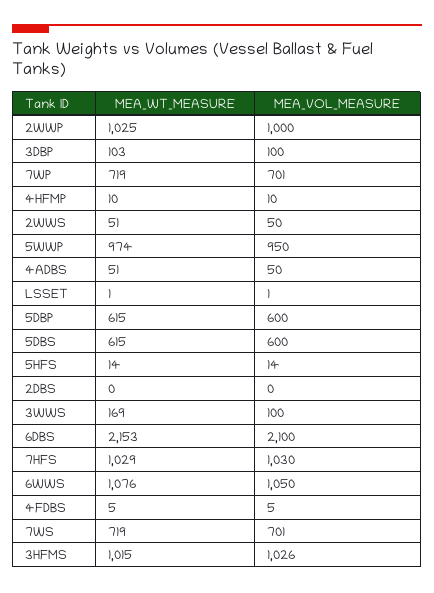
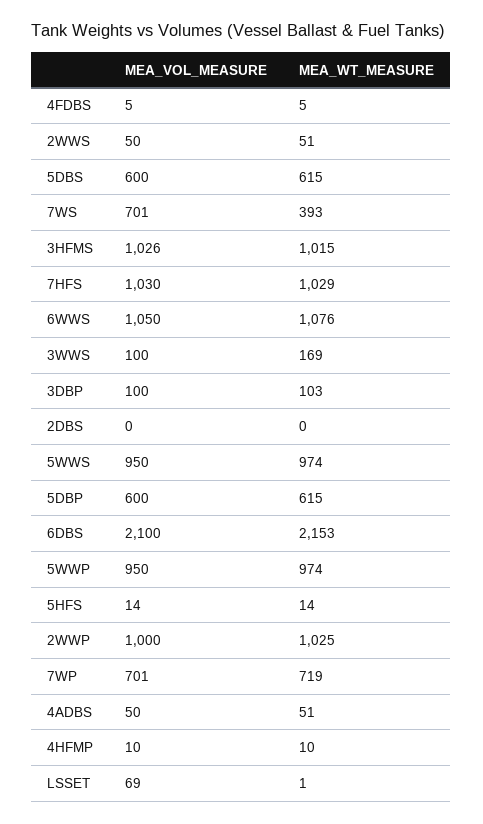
MEA_VOL_MEASURE, LSSET: 1 -> 69
MEA_WT_MEASURE, 7WS: 719 -> 393
MEA_VOL_MEASURE, 5WWS: none -> 950
MEA_WT_MEASURE, 5WWS: none -> 974

